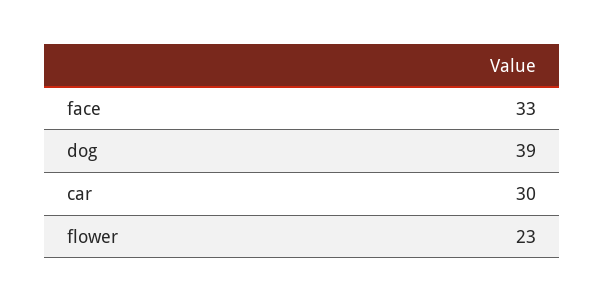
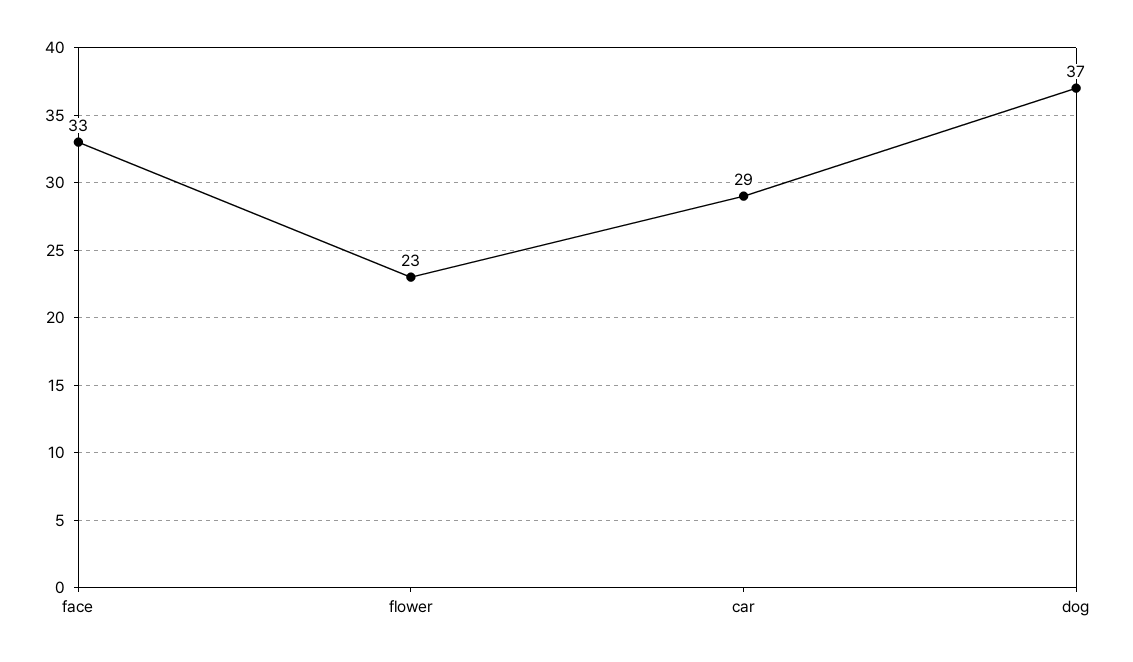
dog: 39 -> 37
car: 30 -> 29

